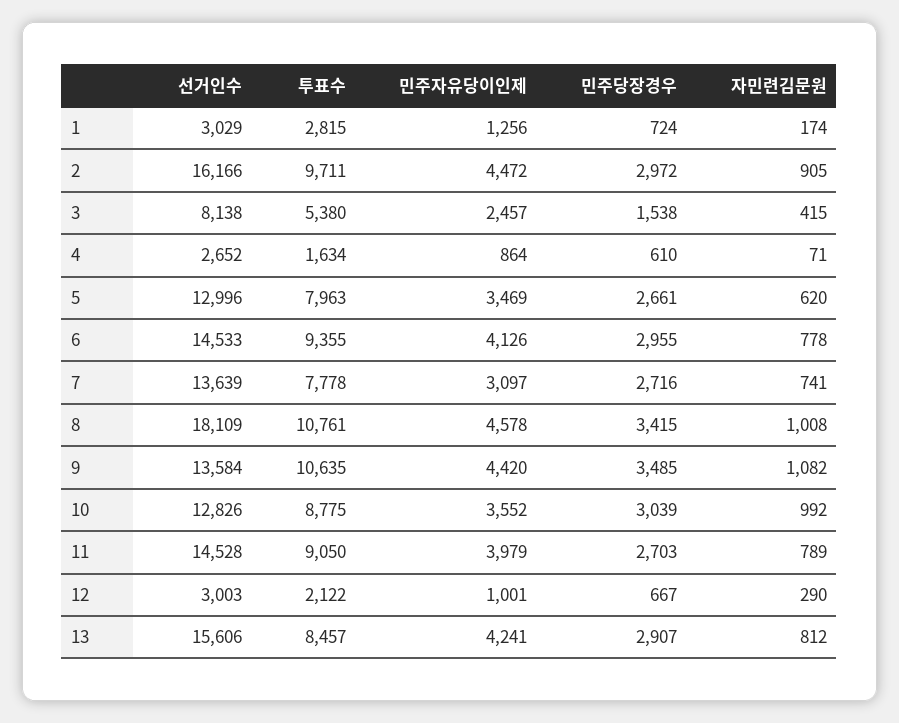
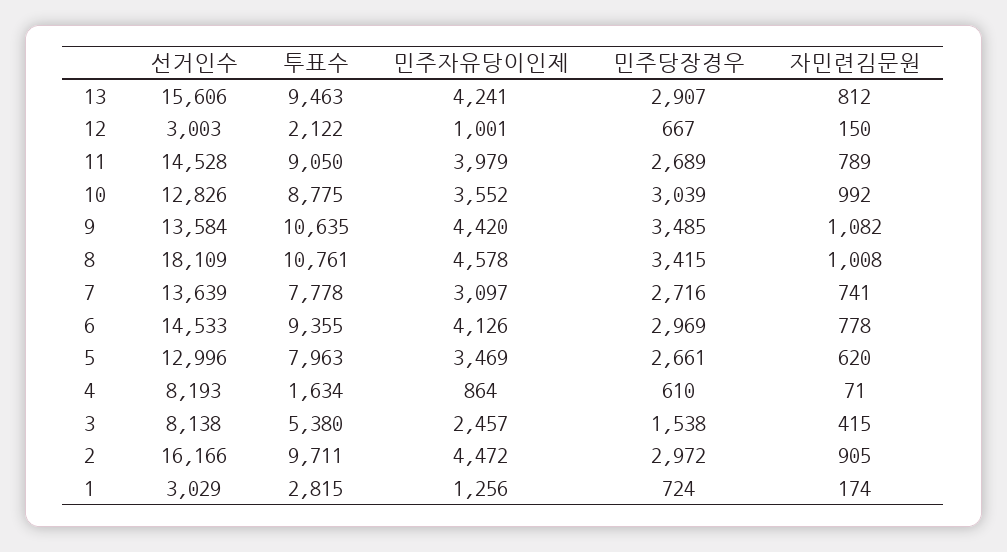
선거인수, 4: 2652 -> 8193
민주당장경우, 6: 2955 -> 2969
민주당장경우, 11: 2703 -> 2689
자민련김문원, 12: 290 -> 150
투표수, 13: 8457 -> 9463

